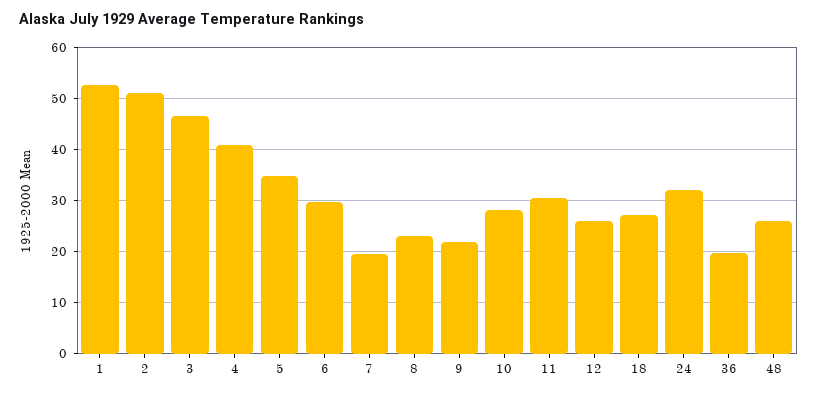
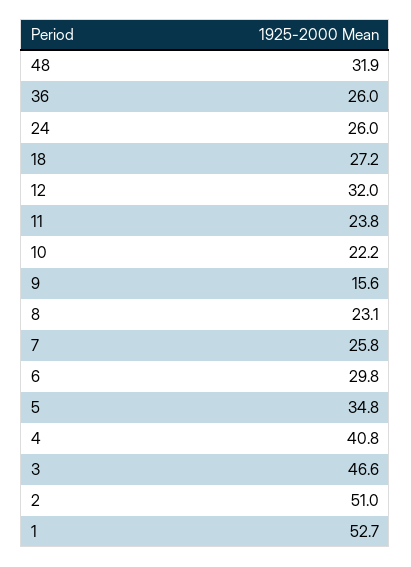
7: 20 -> 25.8
9: 22 -> 15.6
10: 28 -> 22.2
11: 30 -> 23.8
12: 26 -> 32
24: 32 -> 26
36: 20 -> 26
48: 26 -> 31.9

